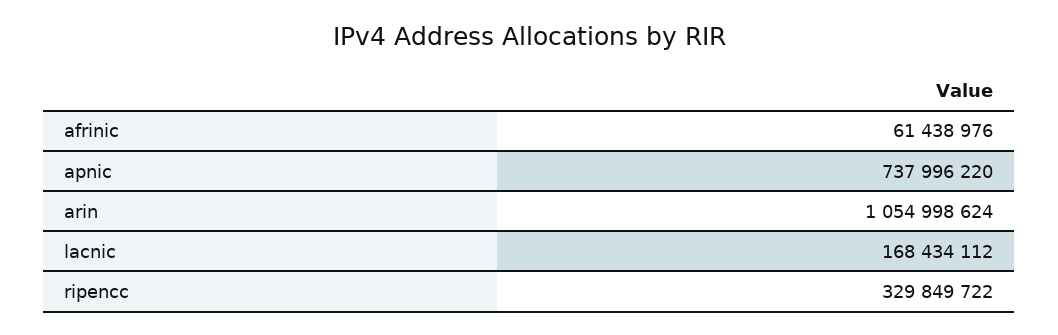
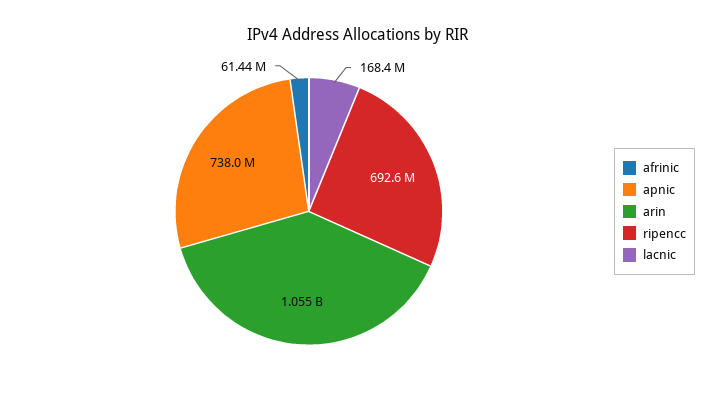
ripencc: 329849722 -> 692600000

